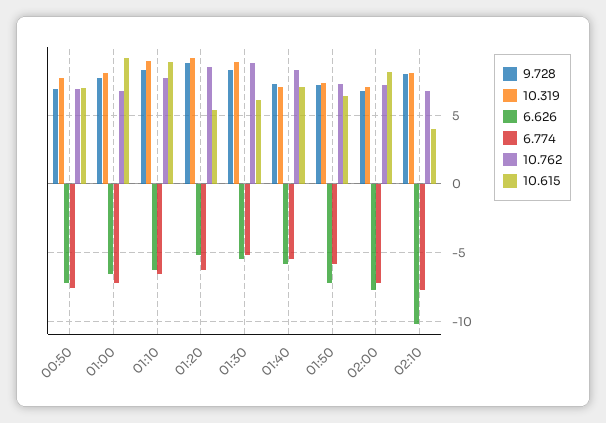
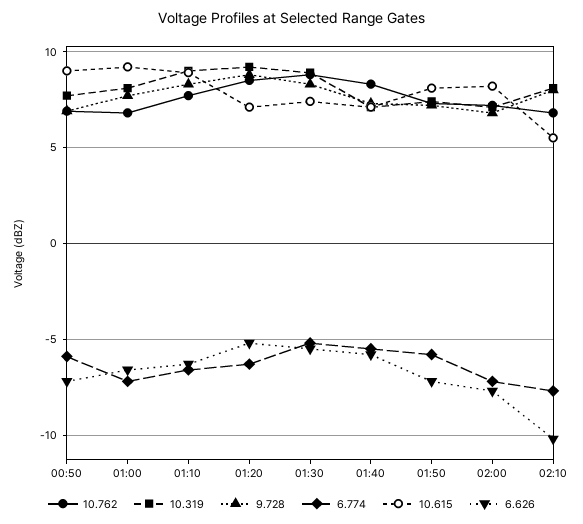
6.774, 00:50: -7.5 -> -6
10.615, 00:50: 7 -> 9
10.615, 01:20: 5.5 -> 7
10.615, 01:30: 6 -> 7.5
10.615, 01:50: 6.5 -> 8
10.615, 02:10: 4 -> 5.5

